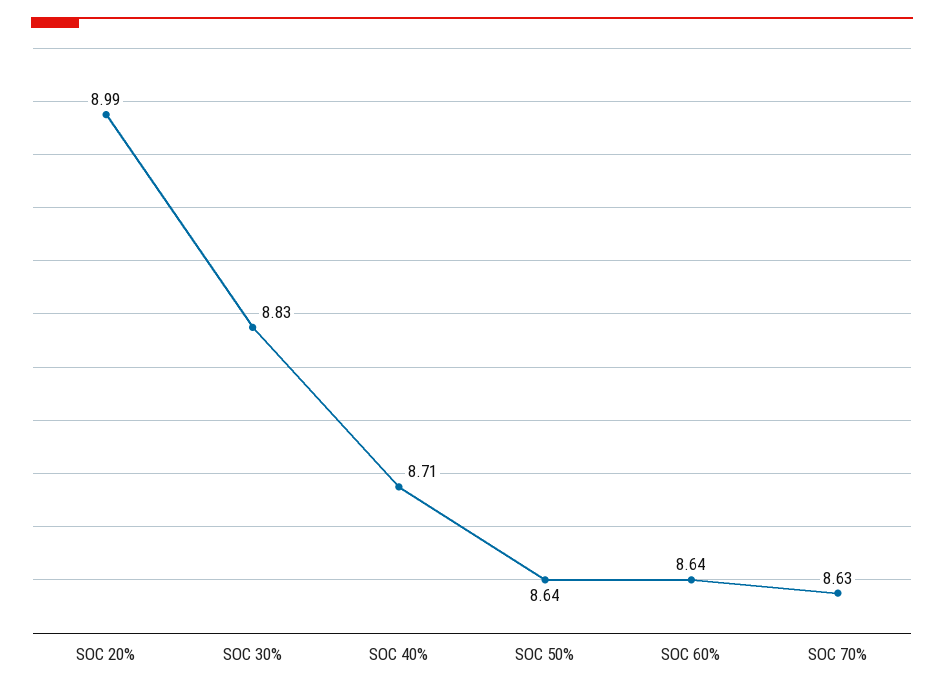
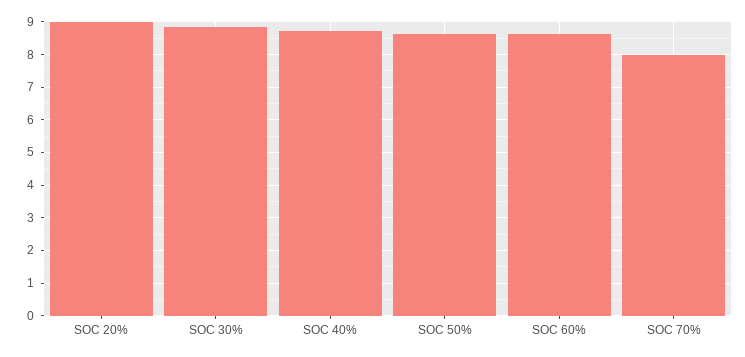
SOC 70%: 8.63 -> 8

